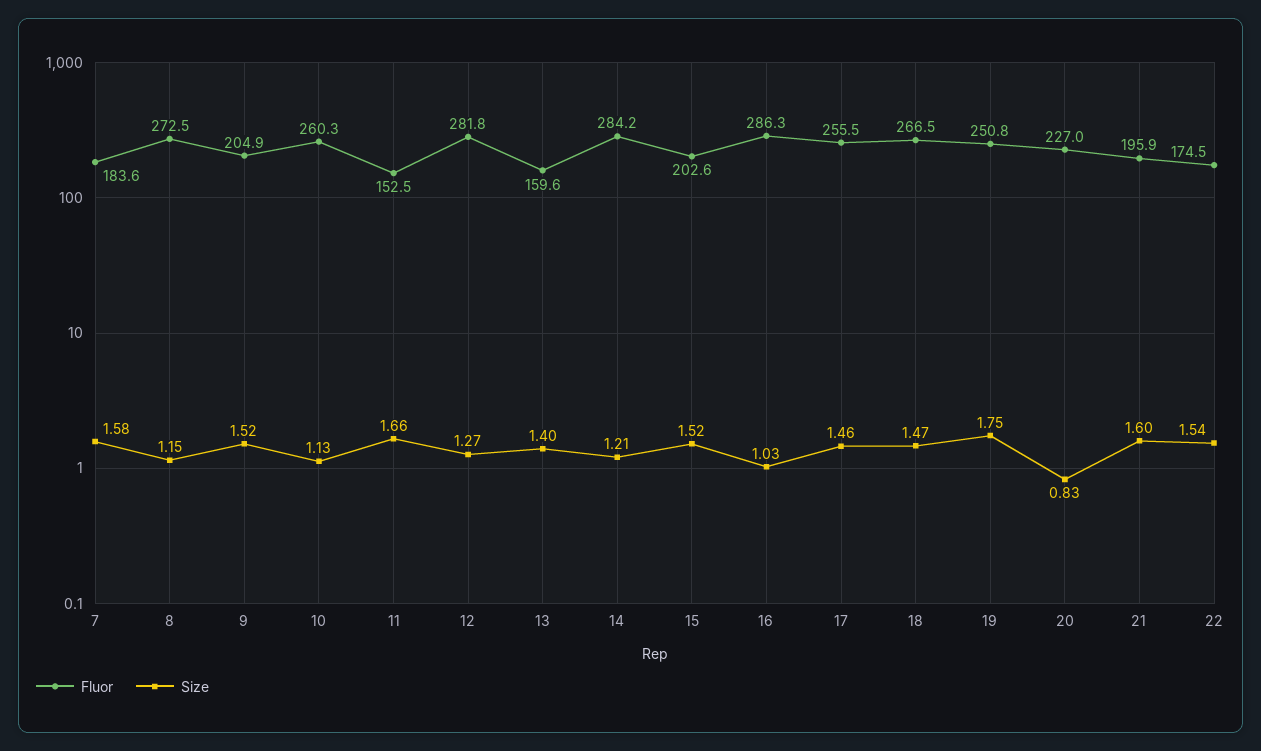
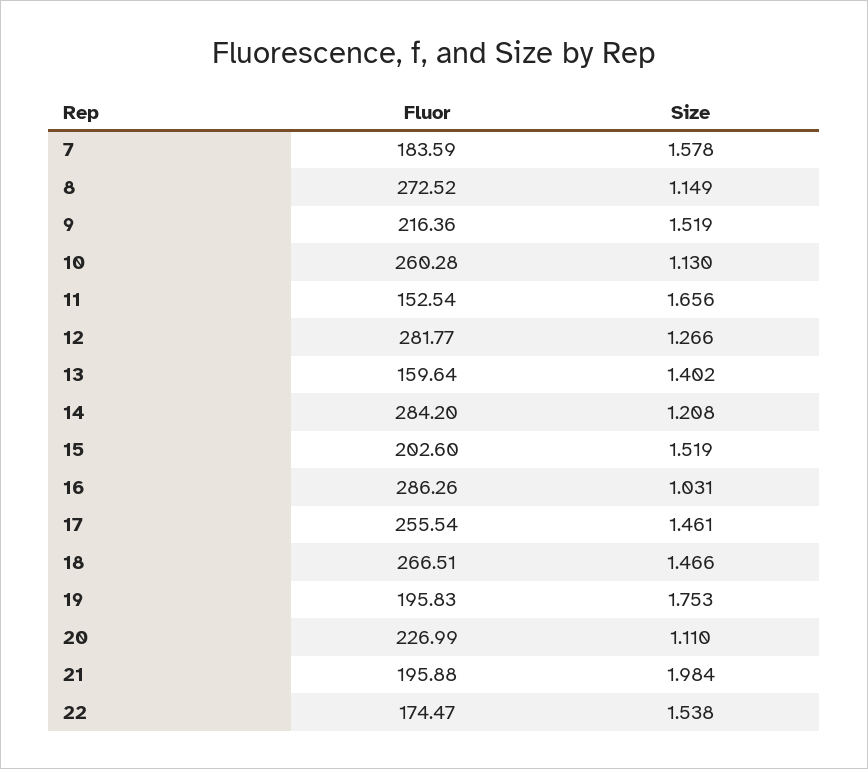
Fluor, 9: 204.9 -> 216.36
Fluor, 19: 250.8 -> 195.83
Size, 20: 0.83 -> 1.11
Size, 21: 1.6 -> 1.984

